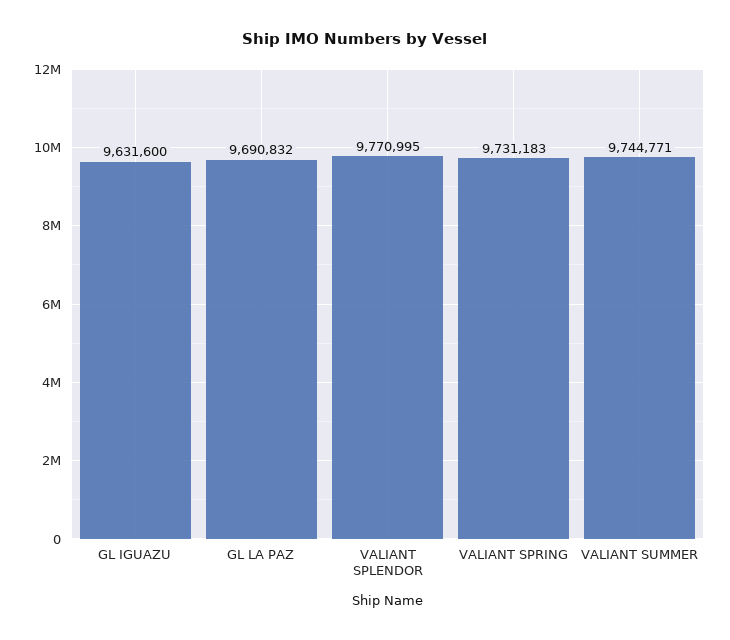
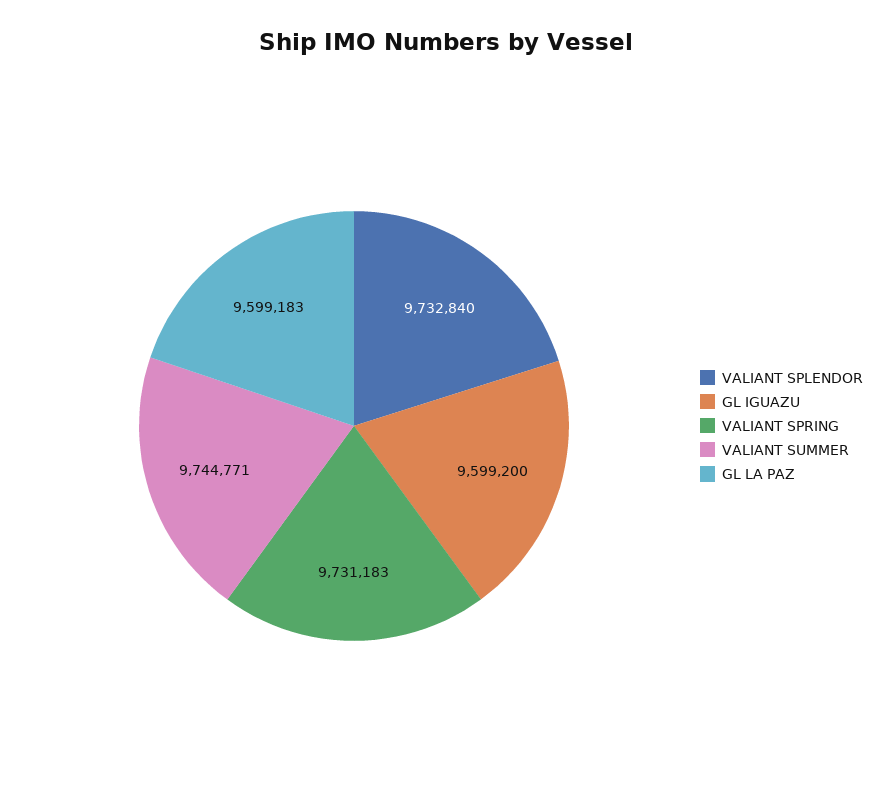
GL IGUAZU: 9631600 -> 9599200
GL LA PAZ: 9690832 -> 9599183
VALIANT SPLENDOR: 9770995 -> 9732840

